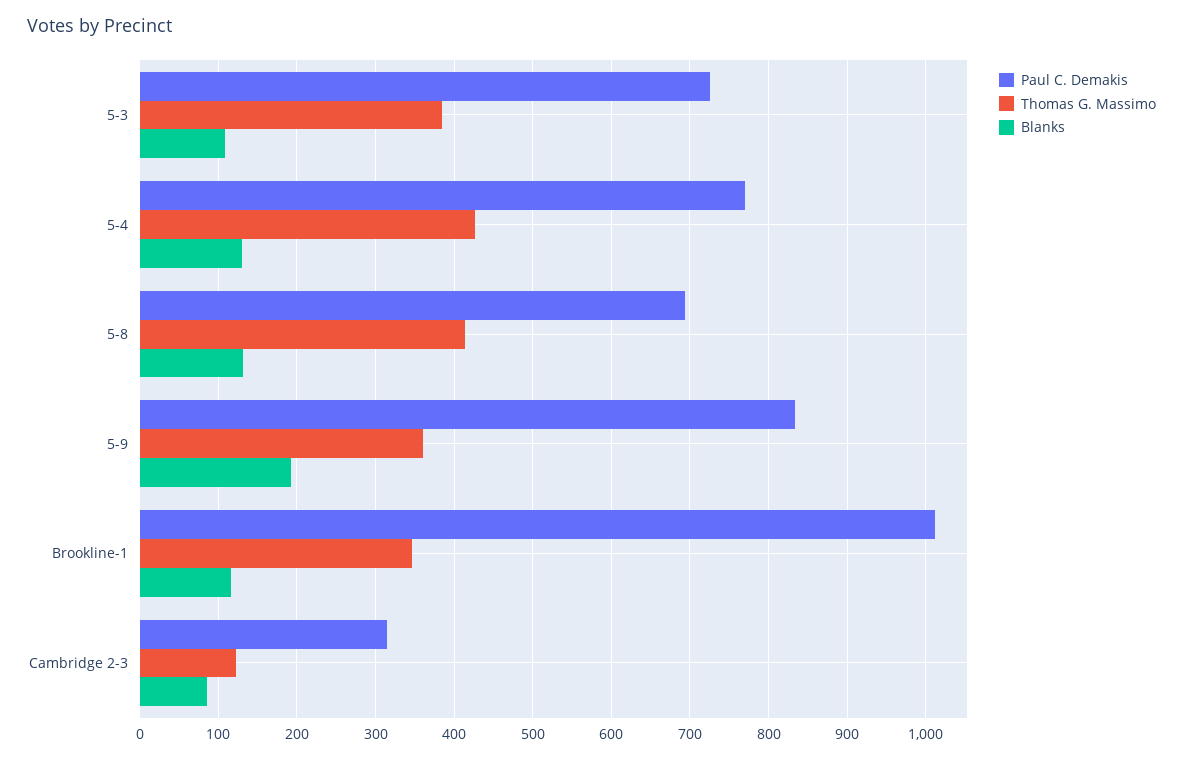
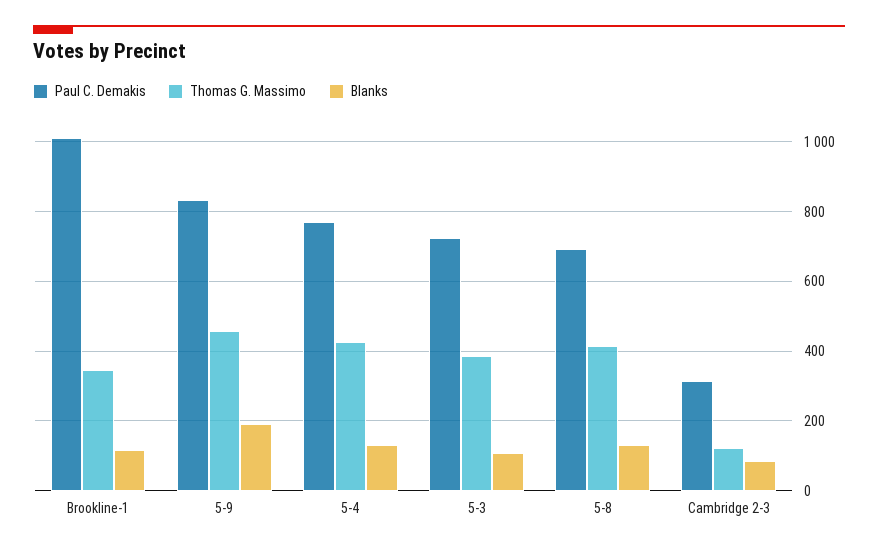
Thomas G. Massimo, 5-9: 360 -> 460

